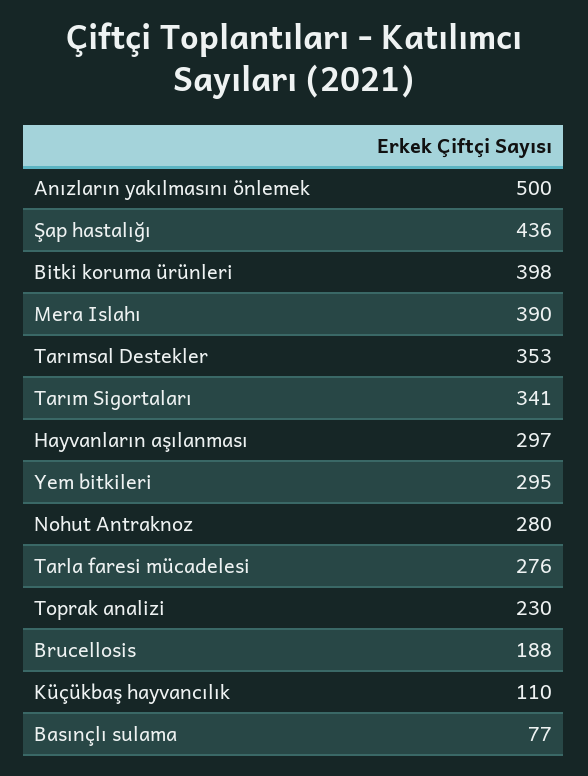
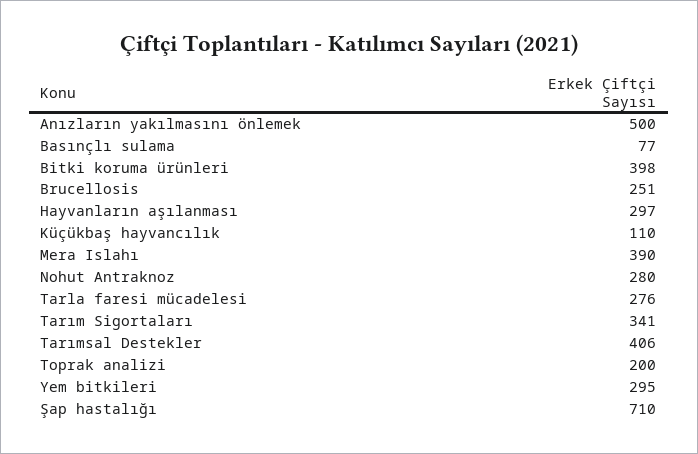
Şap hastalığı: 436 -> 710
Tarımsal Destekler: 353 -> 406
Toprak analizi: 230 -> 200
Brucellosis: 188 -> 251

